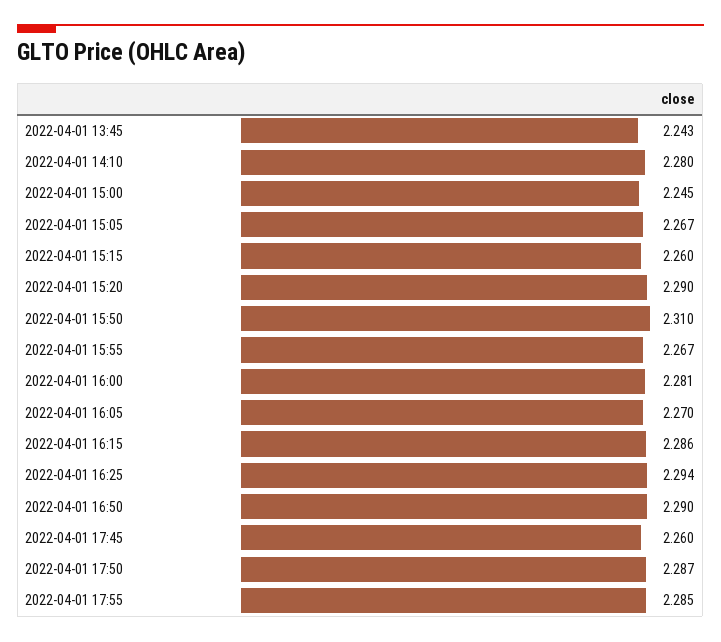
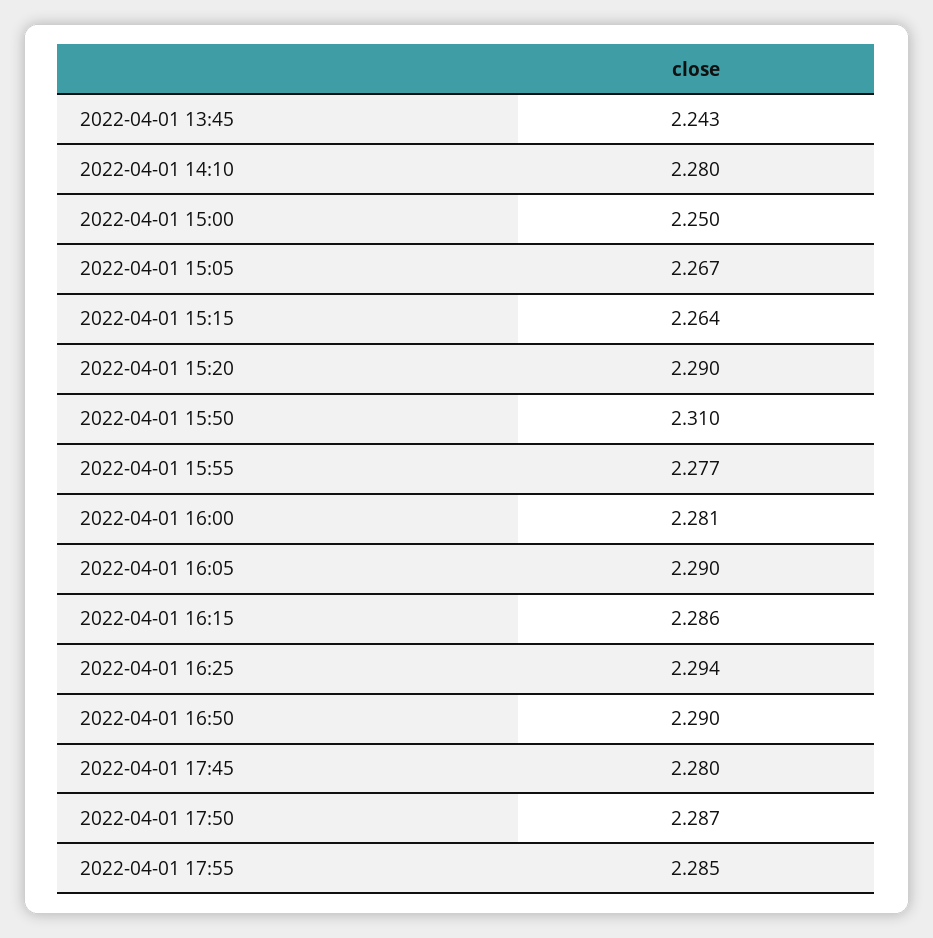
2022-04-01 15:00: 2.245 -> 2.25
2022-04-01 15:15: 2.26 -> 2.264
2022-04-01 15:55: 2.267 -> 2.277
2022-04-01 16:05: 2.27 -> 2.29
2022-04-01 17:45: 2.26 -> 2.28

